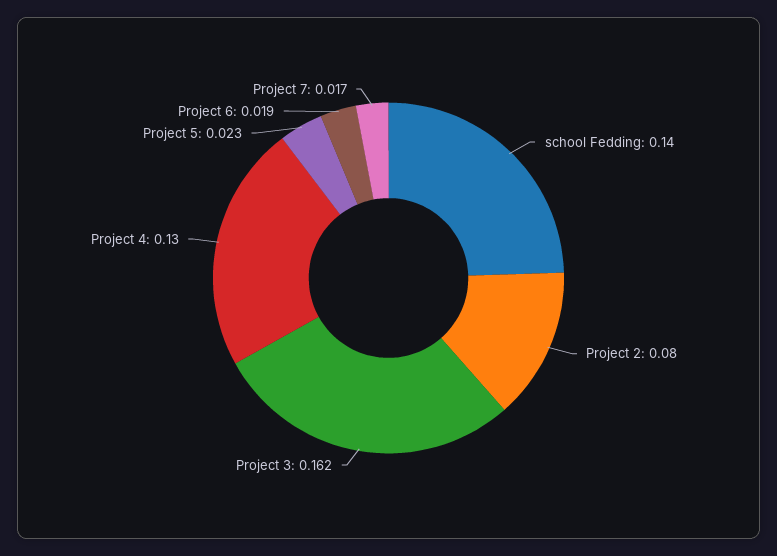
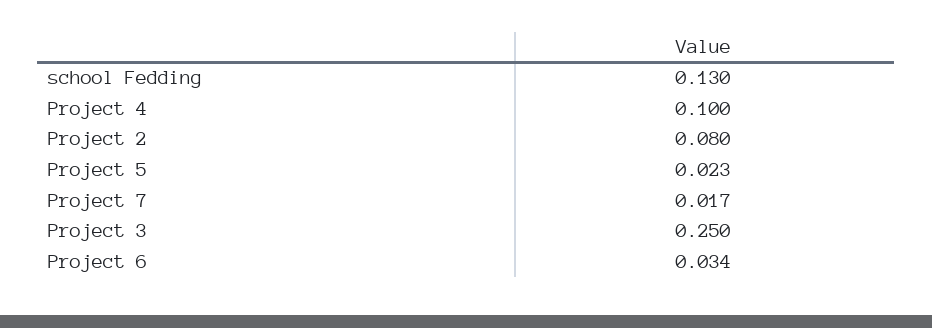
school Fedding: 0.14 -> 0.13
Project 3: 0.162 -> 0.25
Project 4: 0.13 -> 0.1
Project 6: 0.019 -> 0.034

